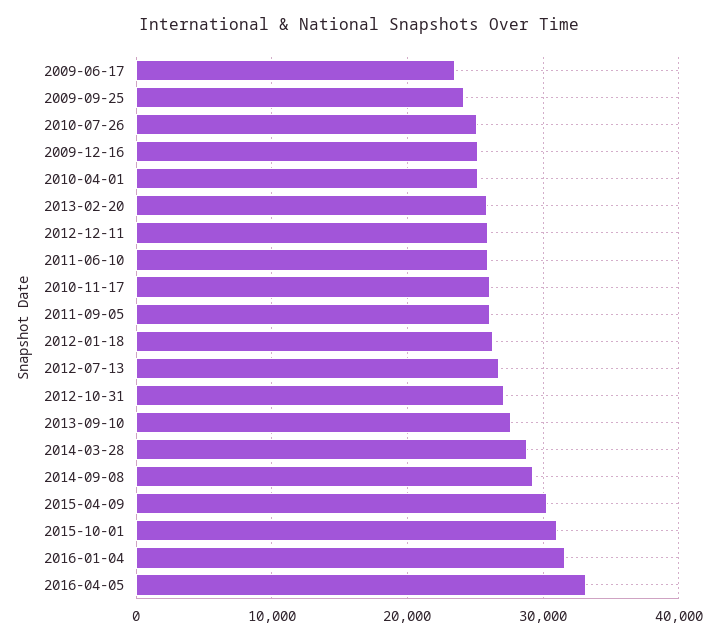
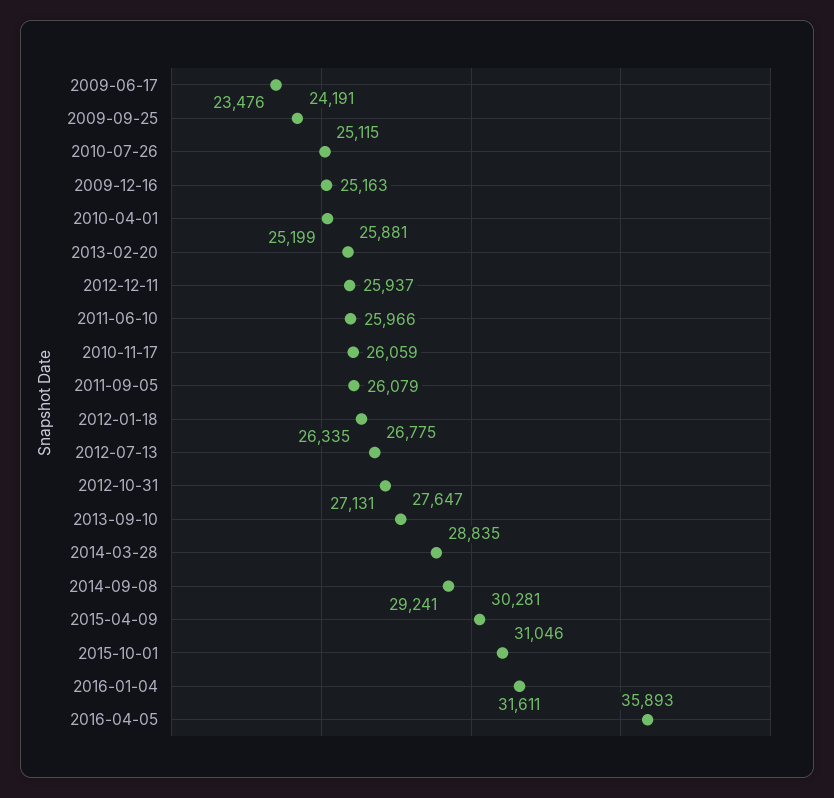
2016-04-05: 33000 -> 35893

